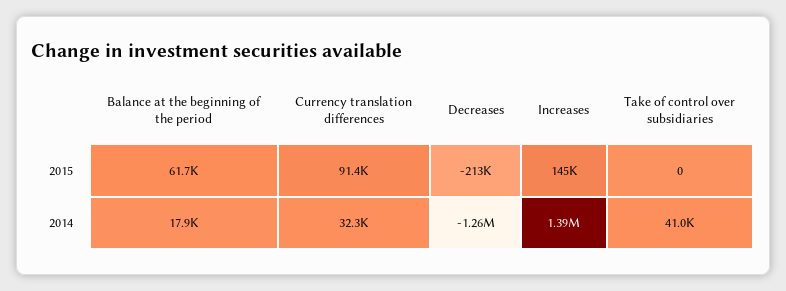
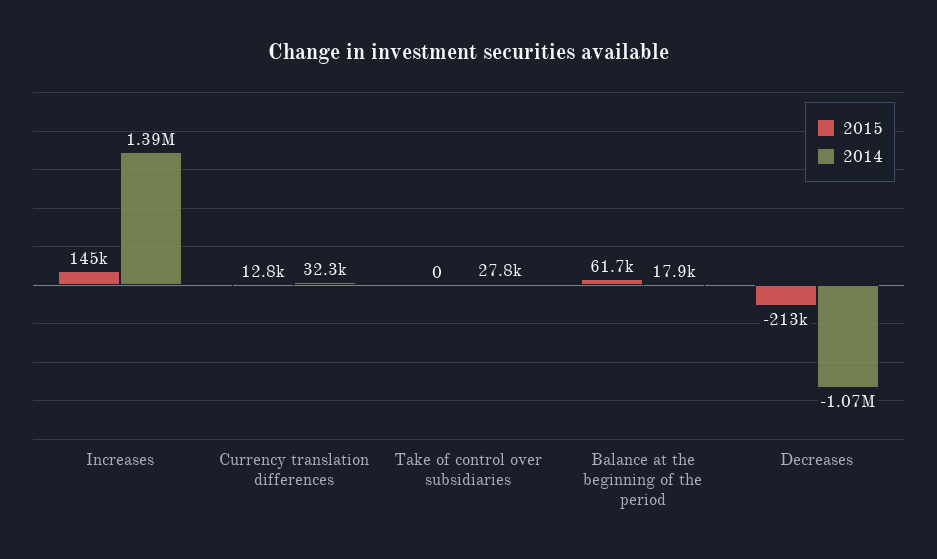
2015, Currency translation differences: 91400 -> 12800
2014, Decreases: -1260000 -> -1070000
2014, Take of control over subsidiaries: 41000 -> 27800

